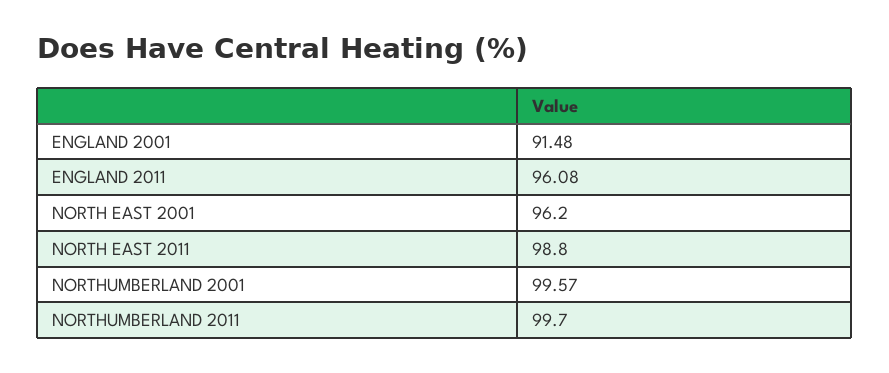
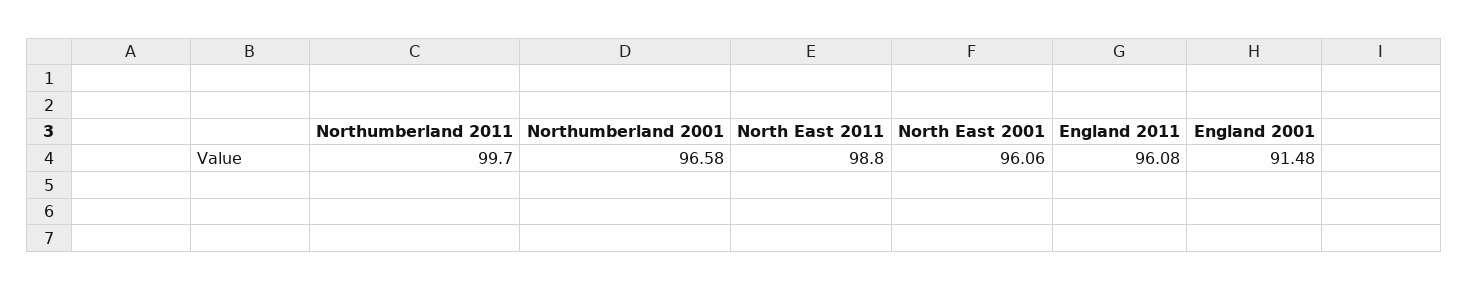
NORTH EAST 2001: 96.2 -> 96.06
NORTHUMBERLAND 2001: 99.57 -> 96.58

